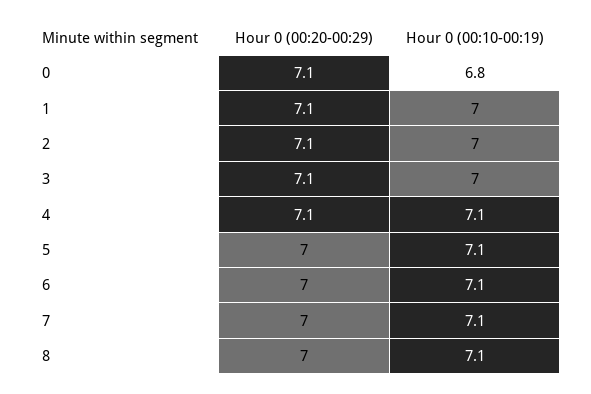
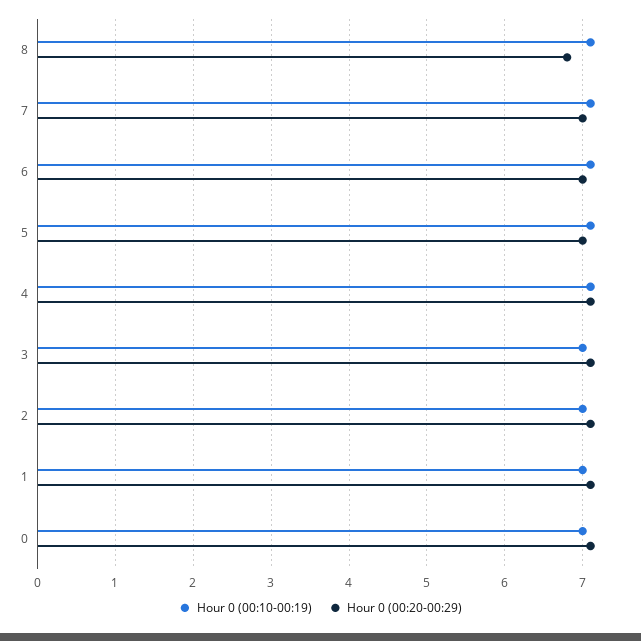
Hour 0 (00:10-00:19), 0: 6.8 -> 7
Hour 0 (00:20-00:29), 8: 7 -> 6.8

